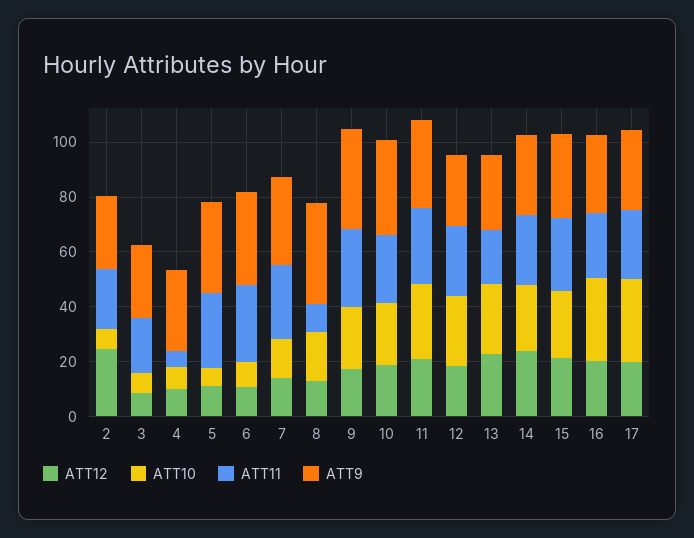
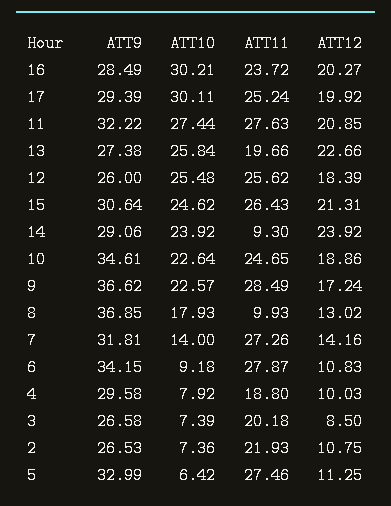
ATT12, 2: 25 -> 10.75
ATT11, 4: 5 -> 18.8
ATT11, 14: 25 -> 9.3

